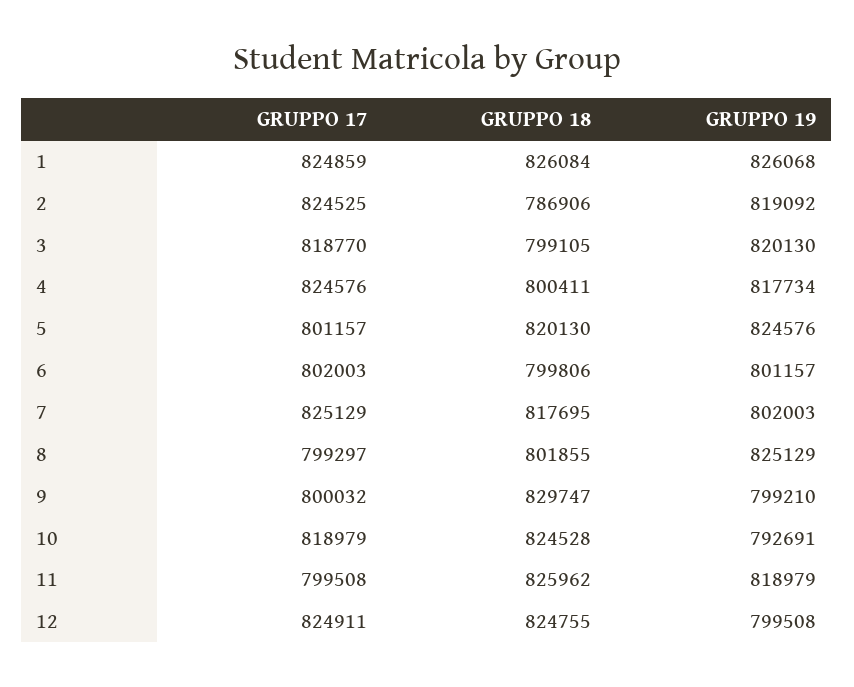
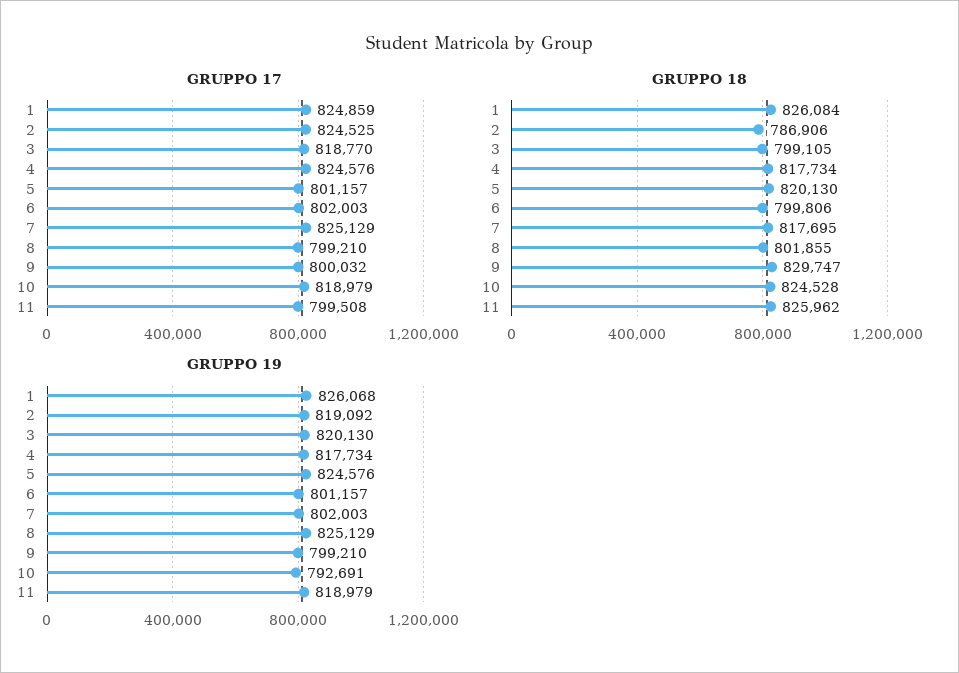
GRUPPO 18, 4: 800411 -> 817734
GRUPPO 17, 8: 799297 -> 799210
GRUPPO 17, 12: 824911 -> none
GRUPPO 18, 12: 824755 -> none
GRUPPO 19, 12: 799508 -> none

